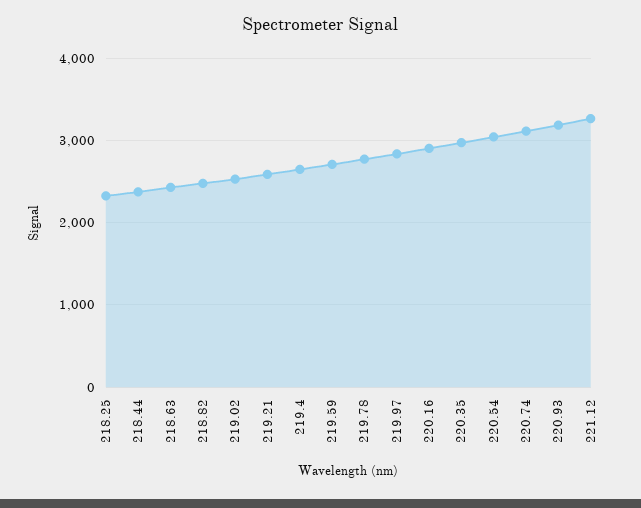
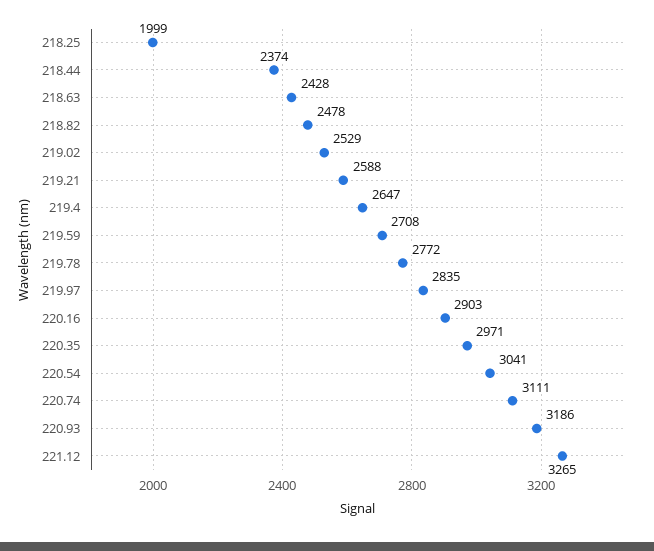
218.25: 2300 -> 1999

